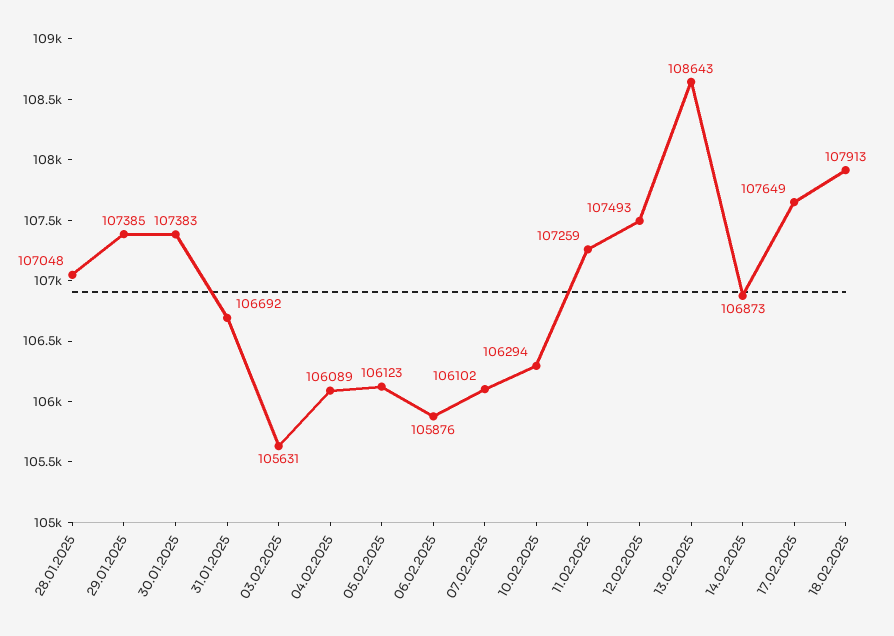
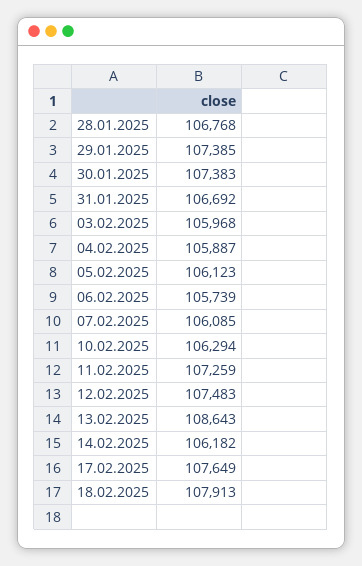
28.01.2025: 107048 -> 106768
03.02.2025: 105631 -> 105968
04.02.2025: 106089 -> 105887
06.02.2025: 105876 -> 105739
07.02.2025: 106102 -> 106085
12.02.2025: 107493 -> 107483
14.02.2025: 106873 -> 106182

